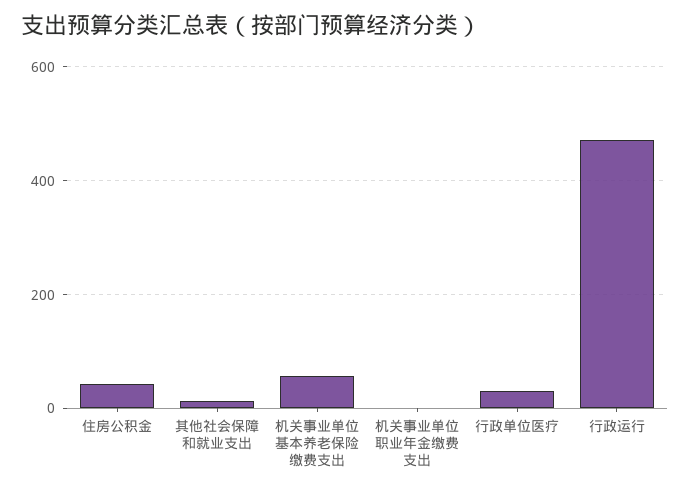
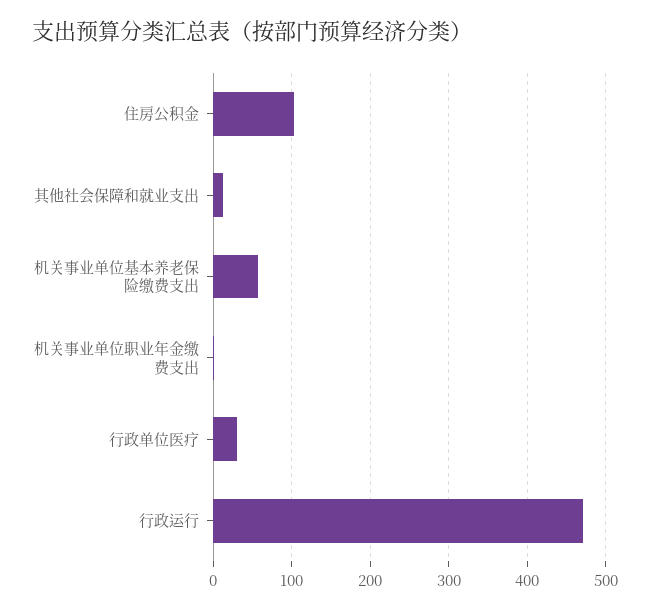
住房公积金: 40 -> 100

